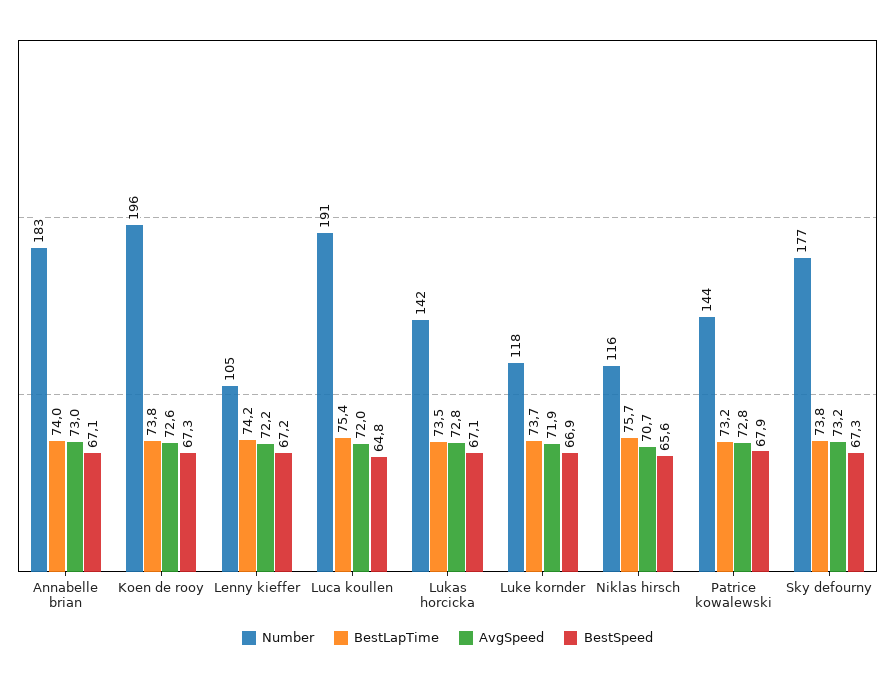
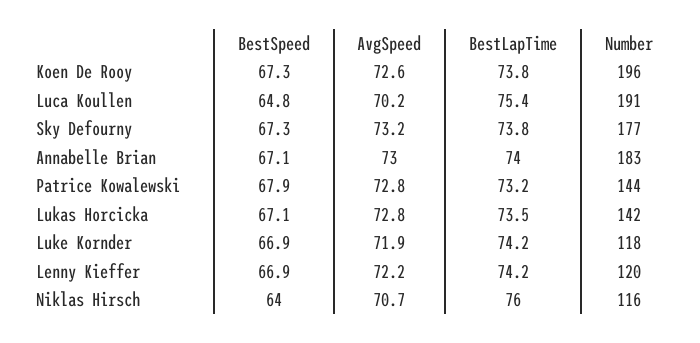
Number, Lenny kieffer: 105 -> 120
BestSpeed, Lenny kieffer: 67.2 -> 66.9
AvgSpeed, Luca koullen: 72 -> 70.2
BestLapTime, Luke kornder: 73.7 -> 74.2
BestLapTime, Niklas hirsch: 75.7 -> 76
BestSpeed, Niklas hirsch: 65.6 -> 64

